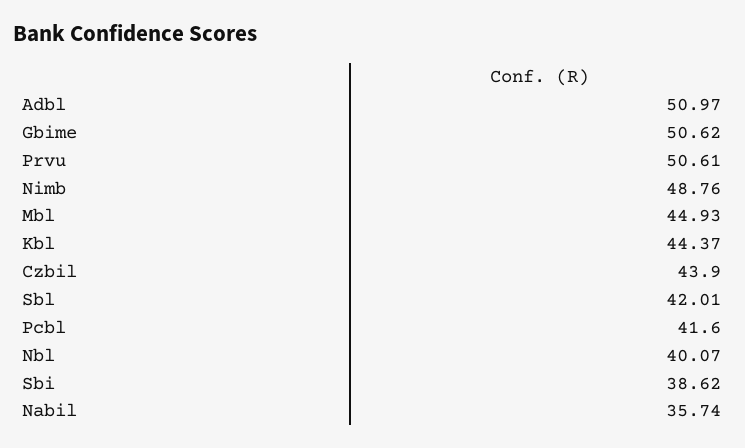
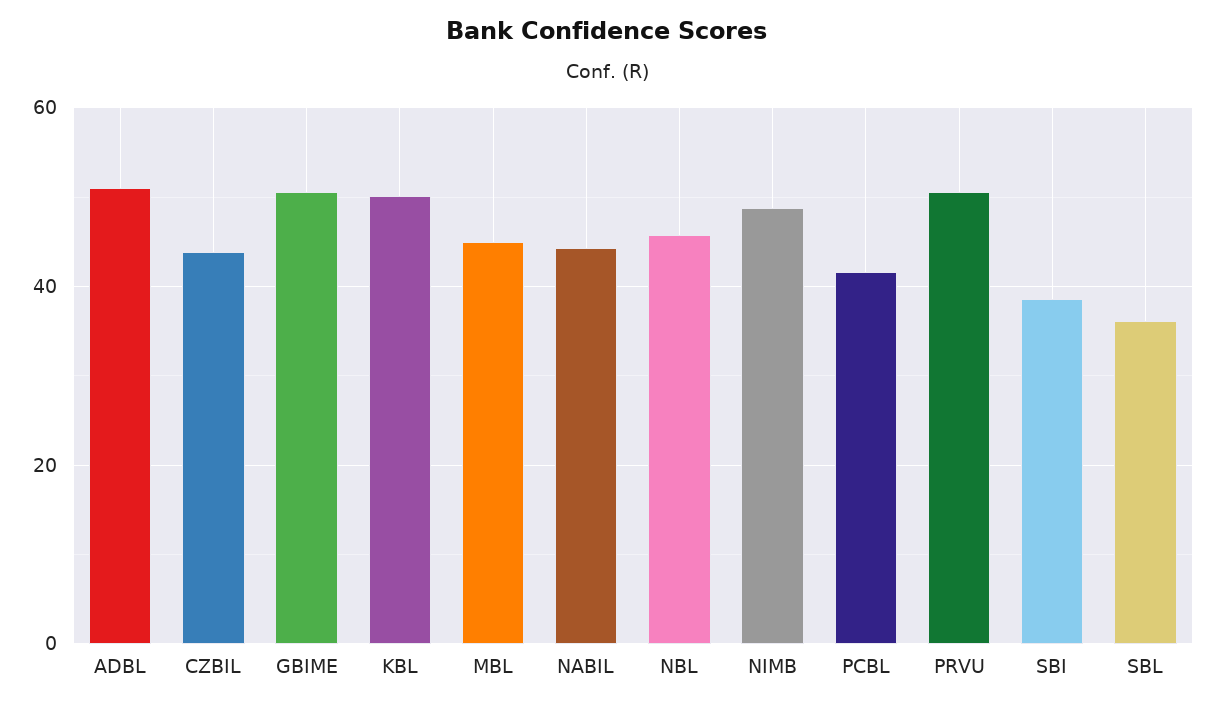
Kbl: 44.37 -> 50
Sbl: 42.01 -> 36
Nbl: 40.07 -> 46
Nabil: 35.74 -> 44

